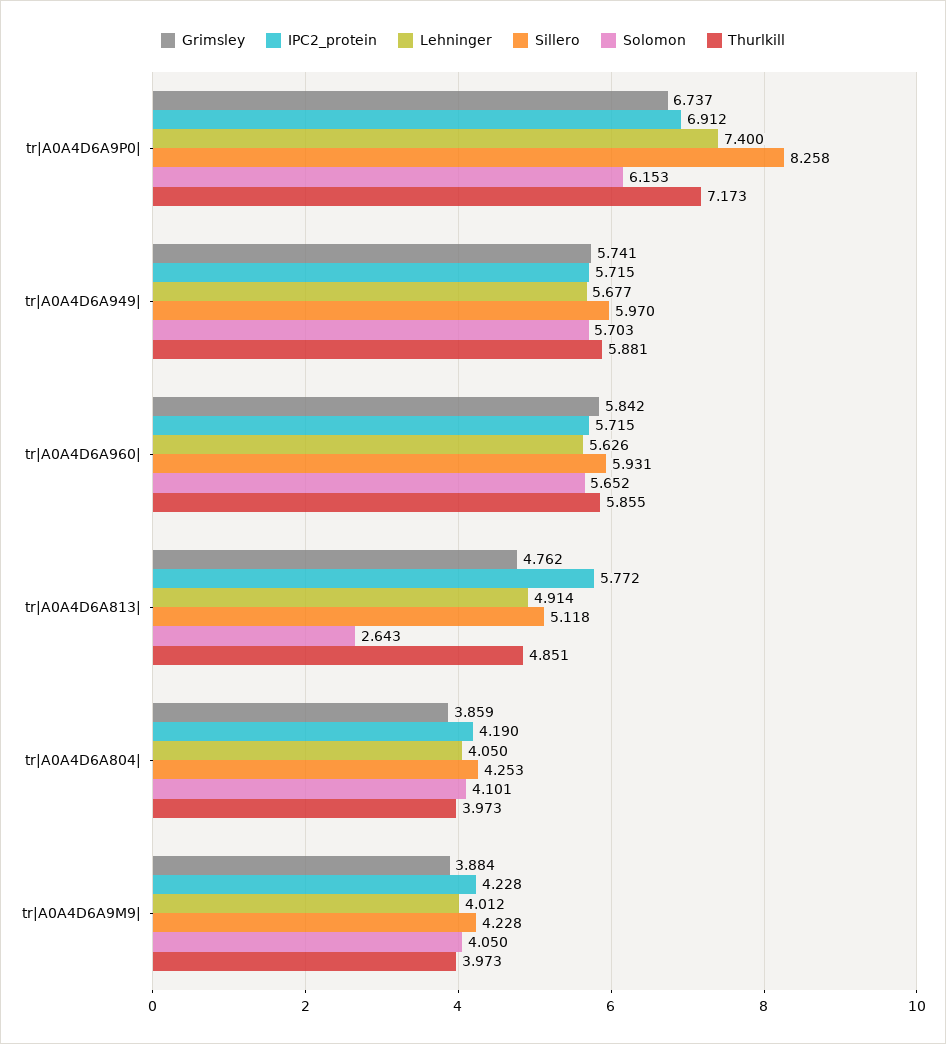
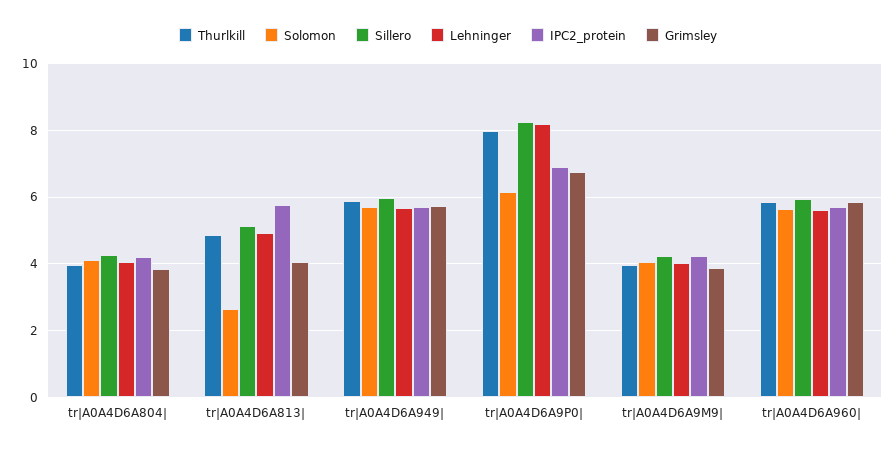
Lehninger, tr|A0A4D6A9P0|: 7.4 -> 8.2
Thurlkill, tr|A0A4D6A9P0|: 7.173 -> 8
Grimsley, tr|A0A4D6A813|: 4.762 -> 4

